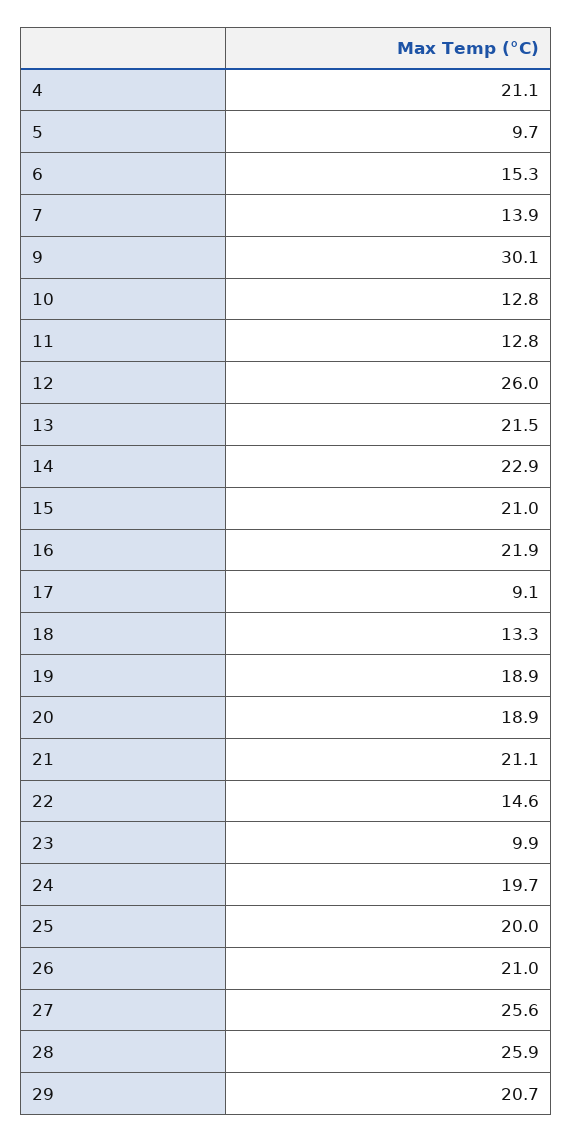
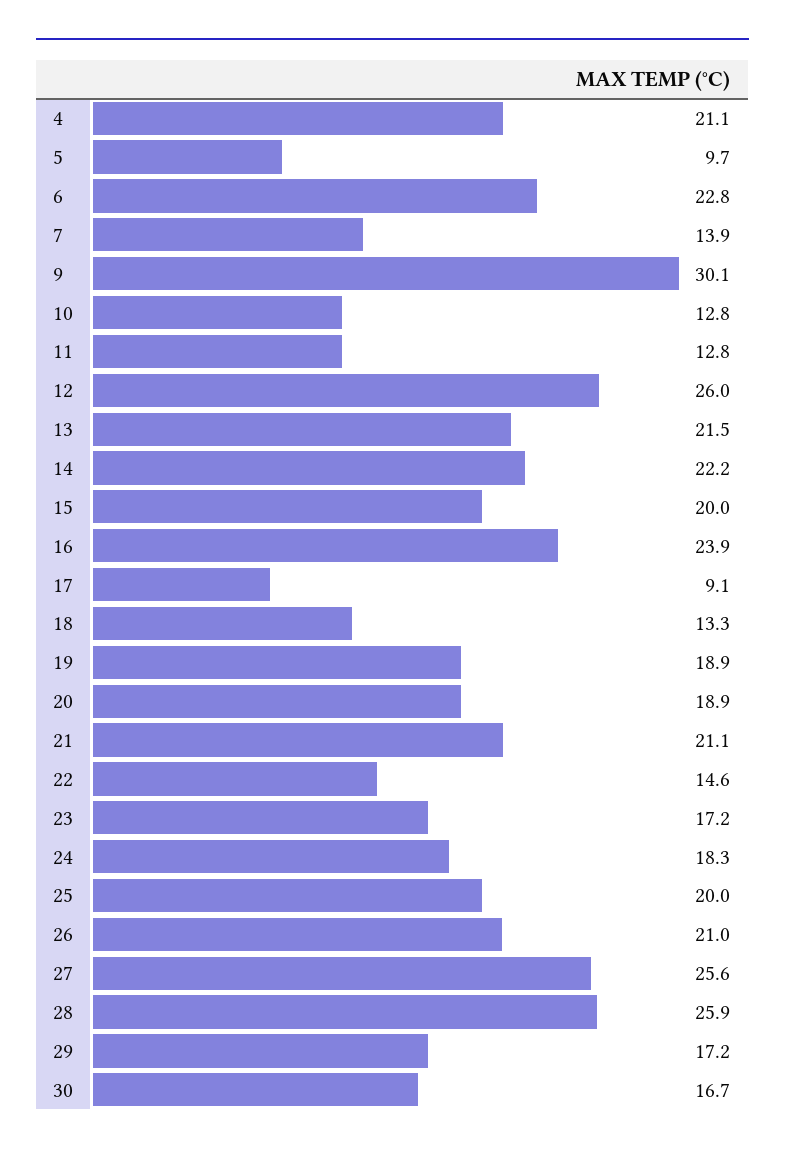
6: 15.3 -> 22.8
14: 22.9 -> 22.2
15: 21 -> 20
16: 21.9 -> 23.9
23: 9.9 -> 17.2
24: 19.7 -> 18.3
29: 20.7 -> 17.2
30: none -> 16.7

